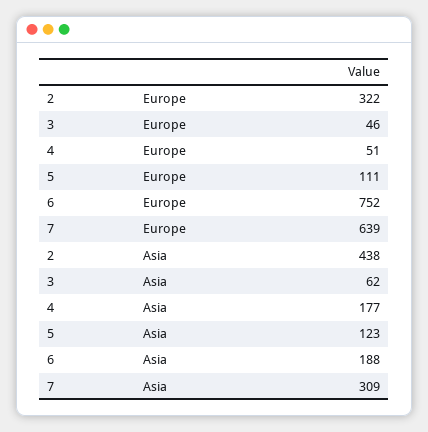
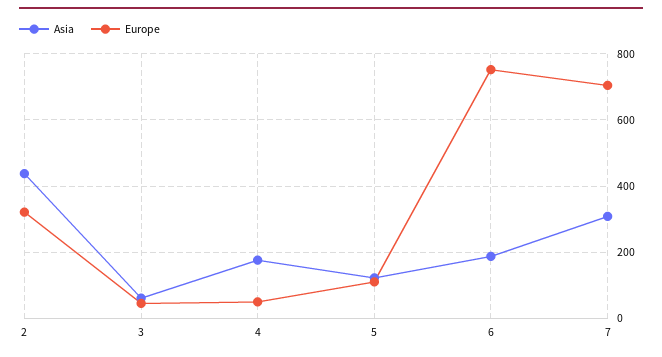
Europe, 7: 639 -> 700

